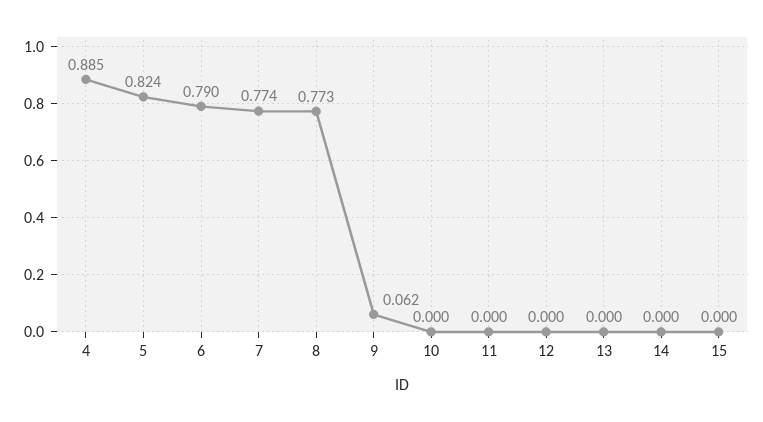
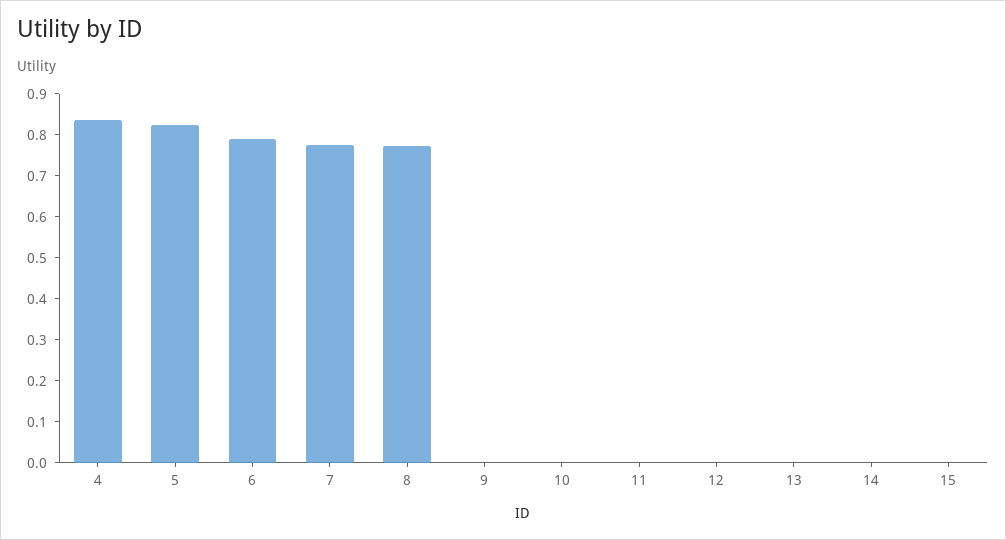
4: 0.885 -> 0.84
9: 0.062 -> 0

